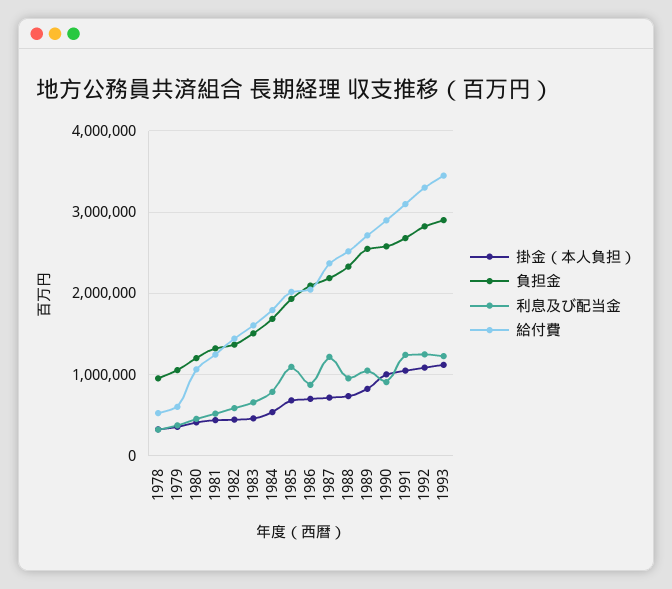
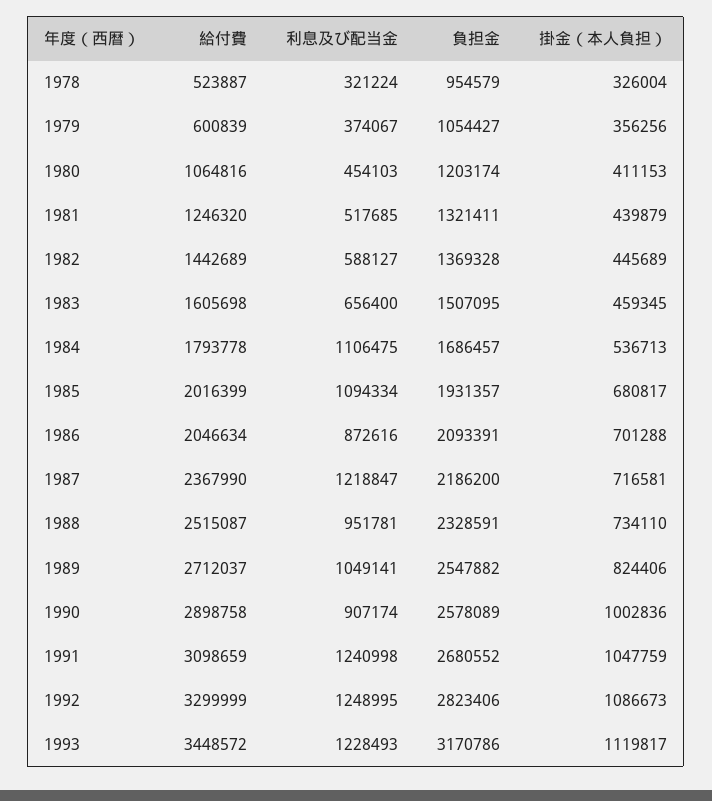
利息及び配当金, 1984: 800000 -> 1106475
負担金, 1993: 2900000 -> 3170786

